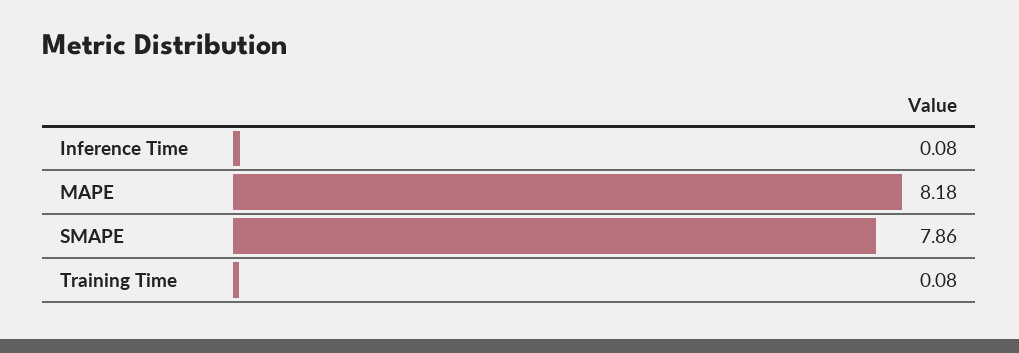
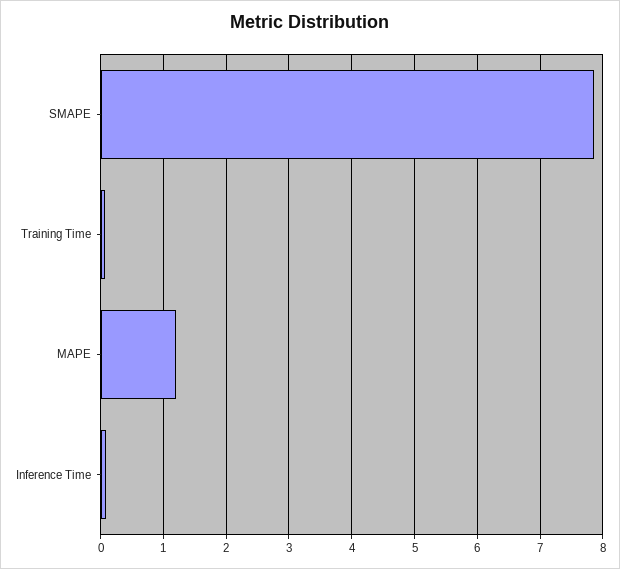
MAPE: 8.18 -> 1.2

